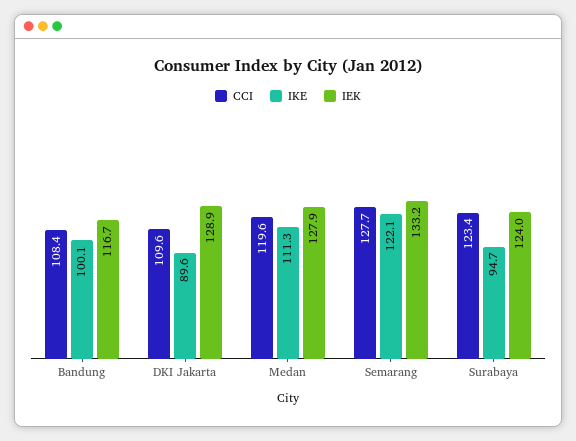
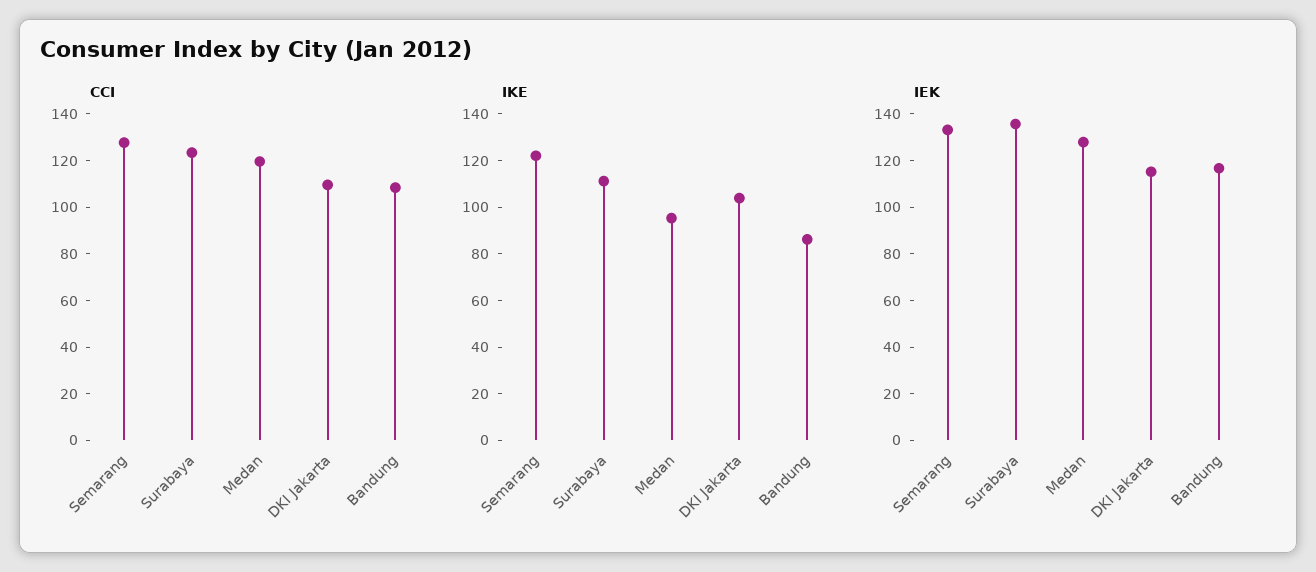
IKE, Bandung: 100.1 -> 85
IKE, DKI Jakarta: 89.6 -> 105
IEK, DKI Jakarta: 128.9 -> 115
IKE, Medan: 111.3 -> 95
IKE, Surabaya: 94.7 -> 110
IEK, Surabaya: 124 -> 135

